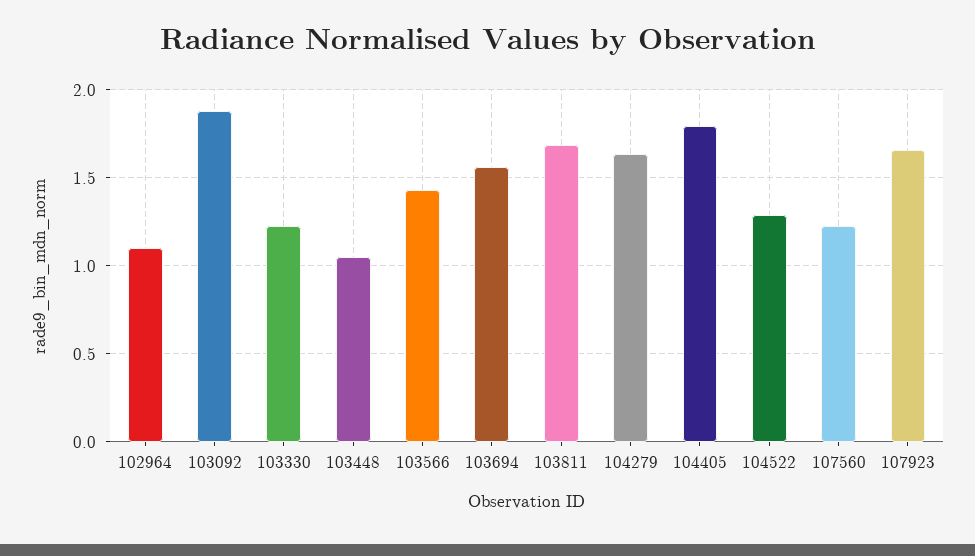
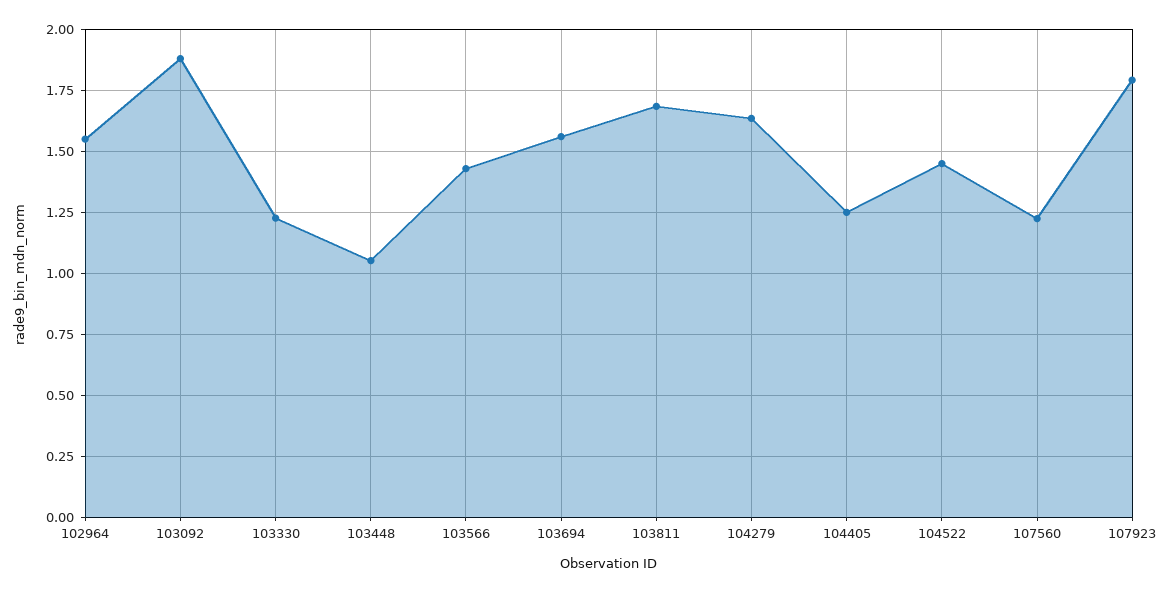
102964: 1.1 -> 1.55
104405: 1.8 -> 1.25
104522: 1.3 -> 1.45
107923: 1.65 -> 1.8

